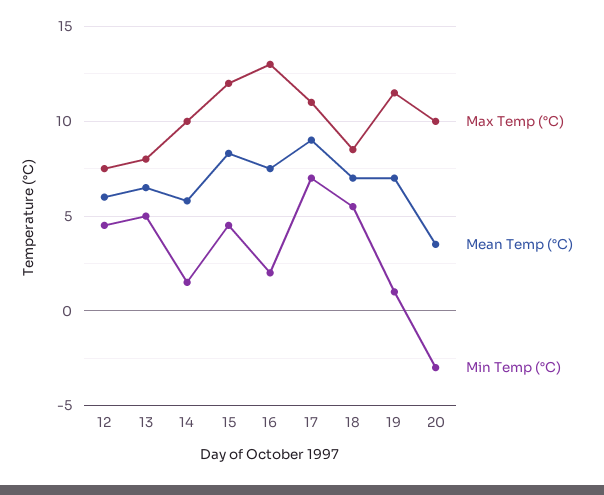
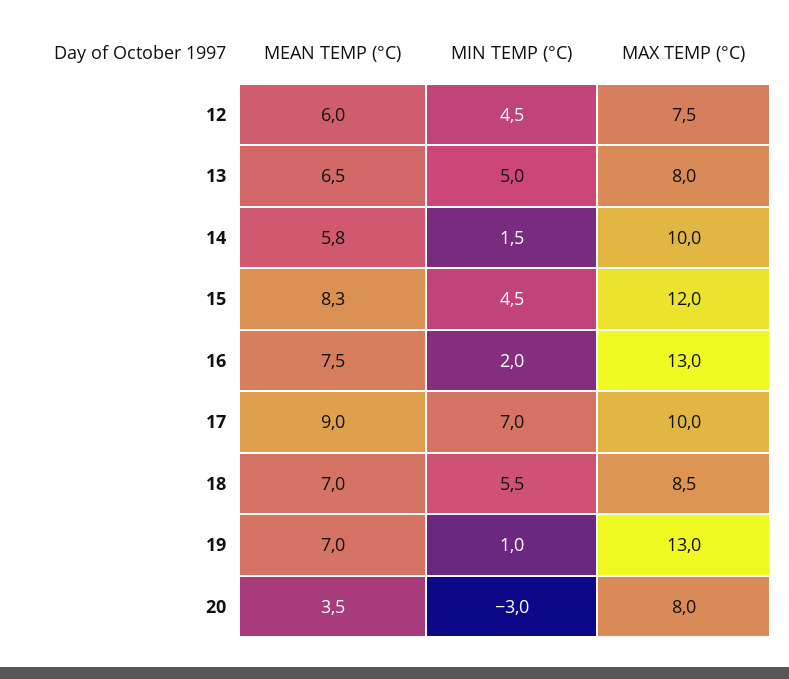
Max Temp (°C), 17: 11 -> 10
Max Temp (°C), 19: 11.5 -> 13
Max Temp (°C), 20: 10 -> 8

